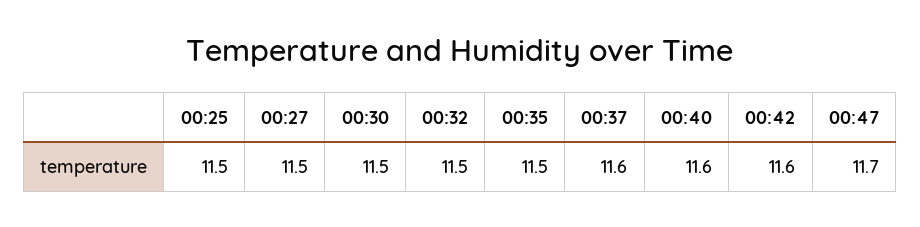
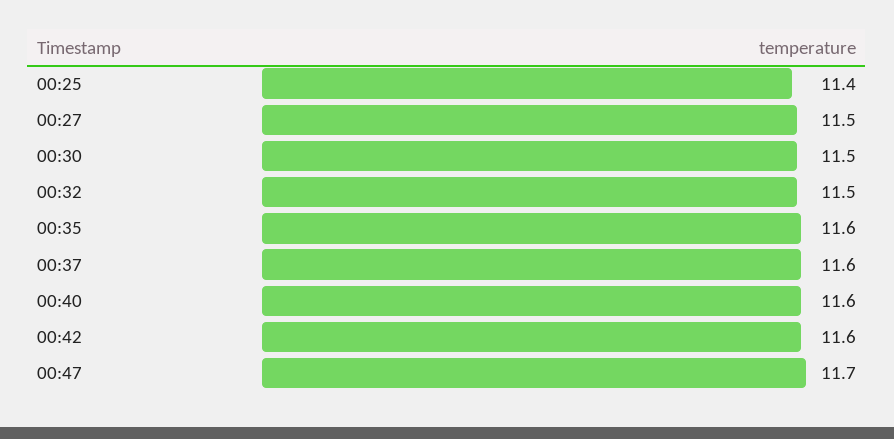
00:25: 11.5 -> 11.4
00:35: 11.5 -> 11.6

